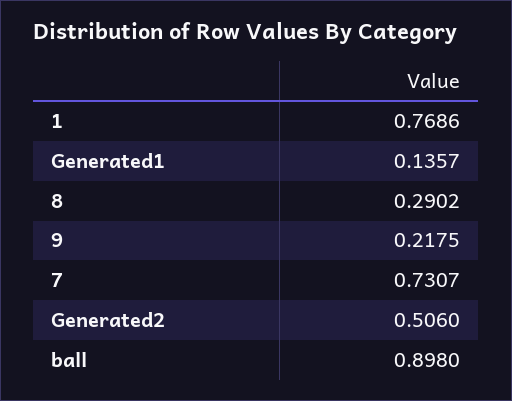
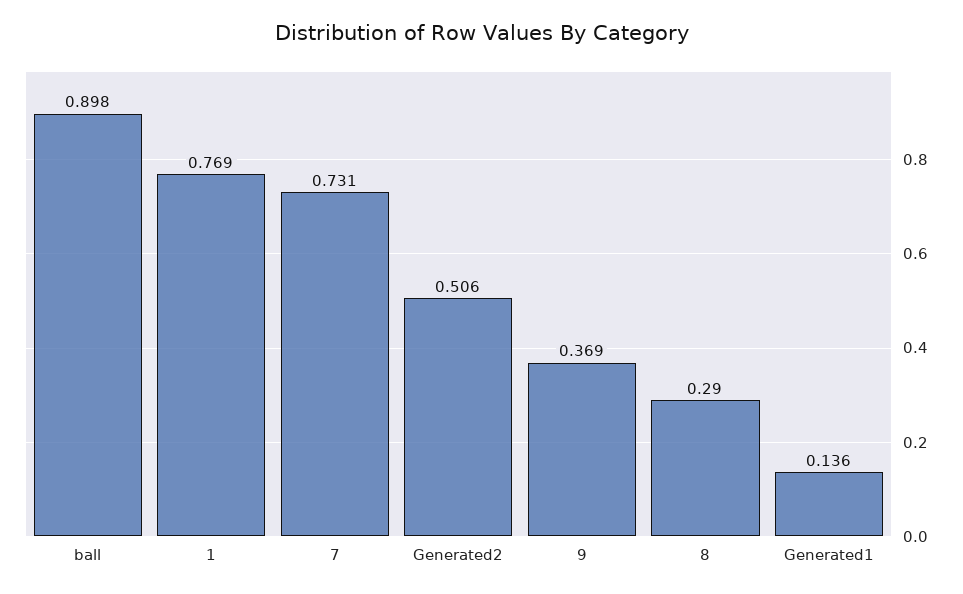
9: 0.2175 -> 0.369

